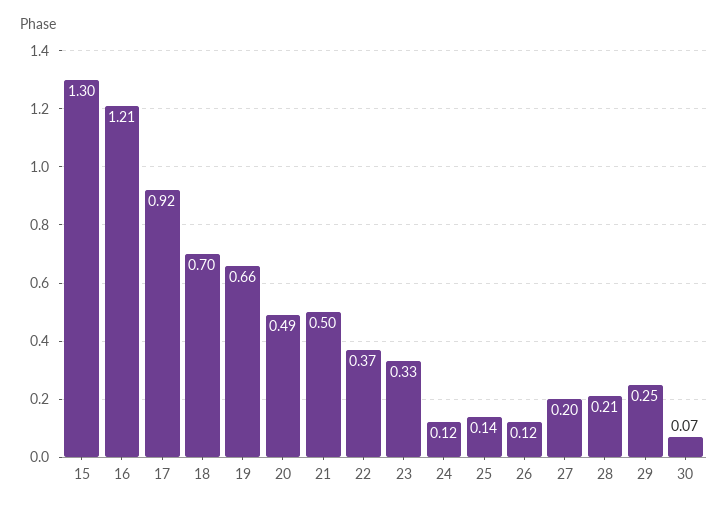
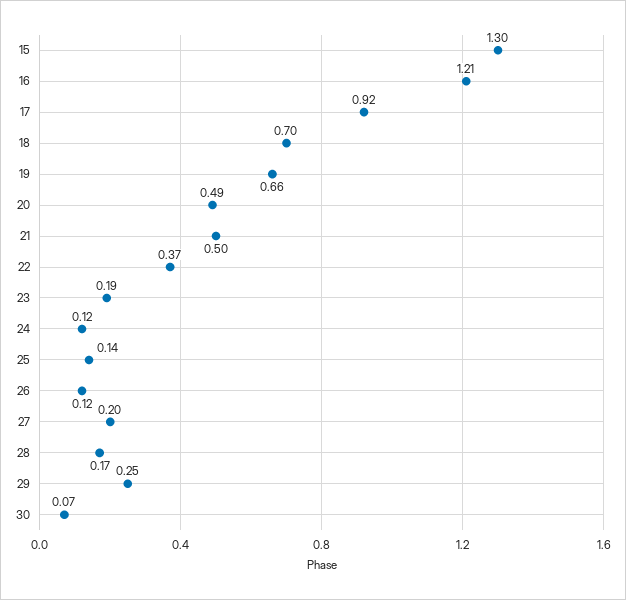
23: 0.33 -> 0.19
28: 0.21 -> 0.17

